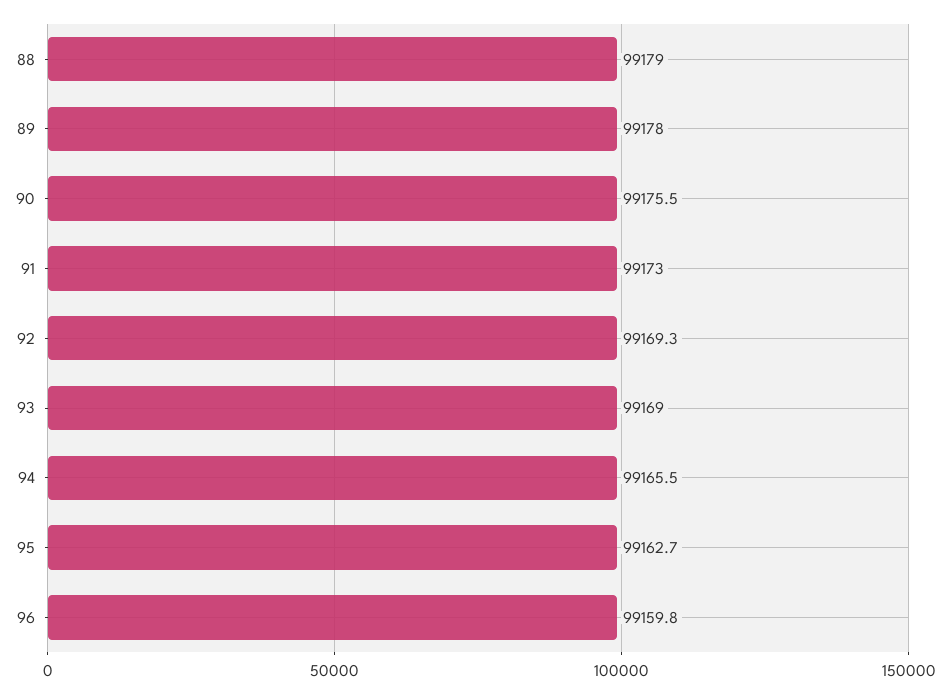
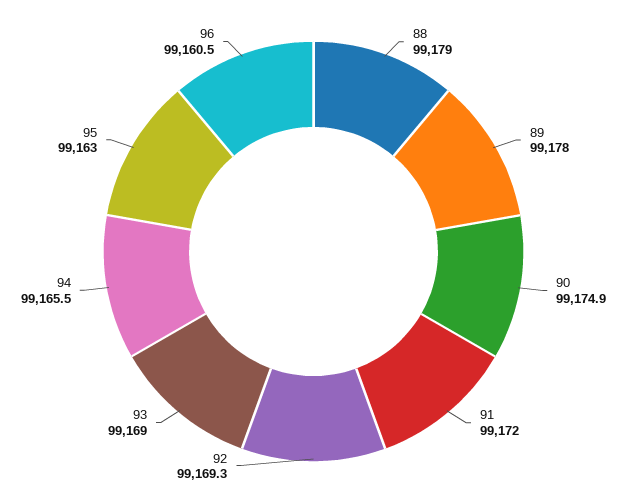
90: 99175.5 -> 99174.9
91: 99173 -> 99172
95: 99162.7 -> 99163
96: 99159.8 -> 99160.5

